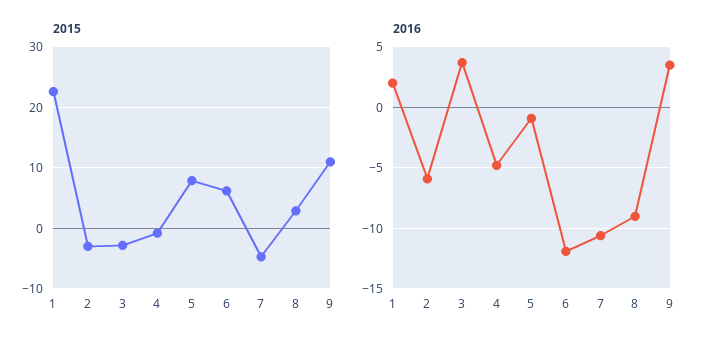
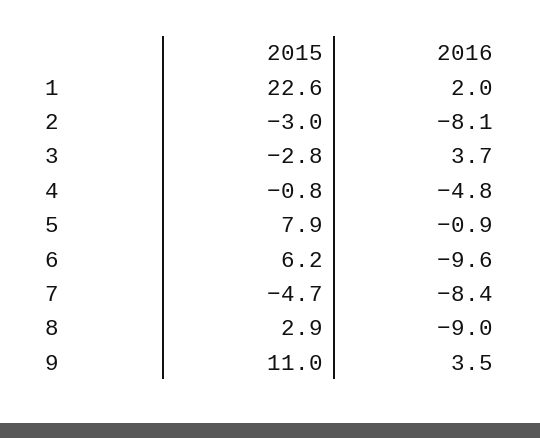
2016, 2: -6 -> -8.1
2016, 6: -12 -> -9.6
2016, 7: -10.5 -> -8.4

